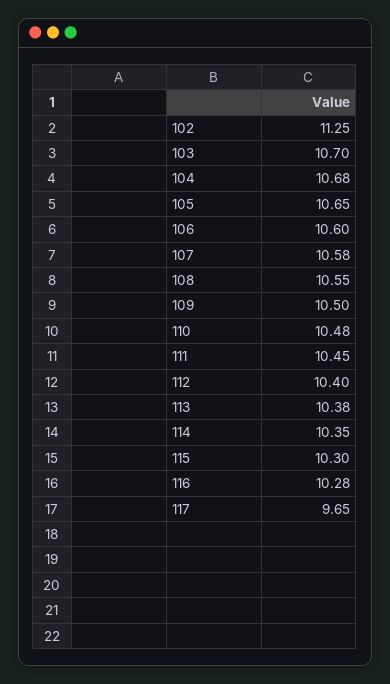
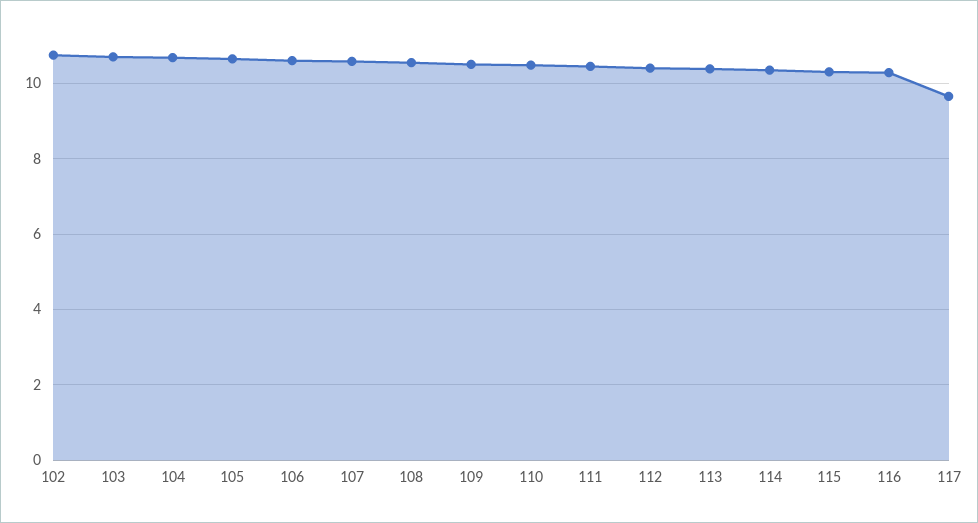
102: 11.25 -> 10.8

